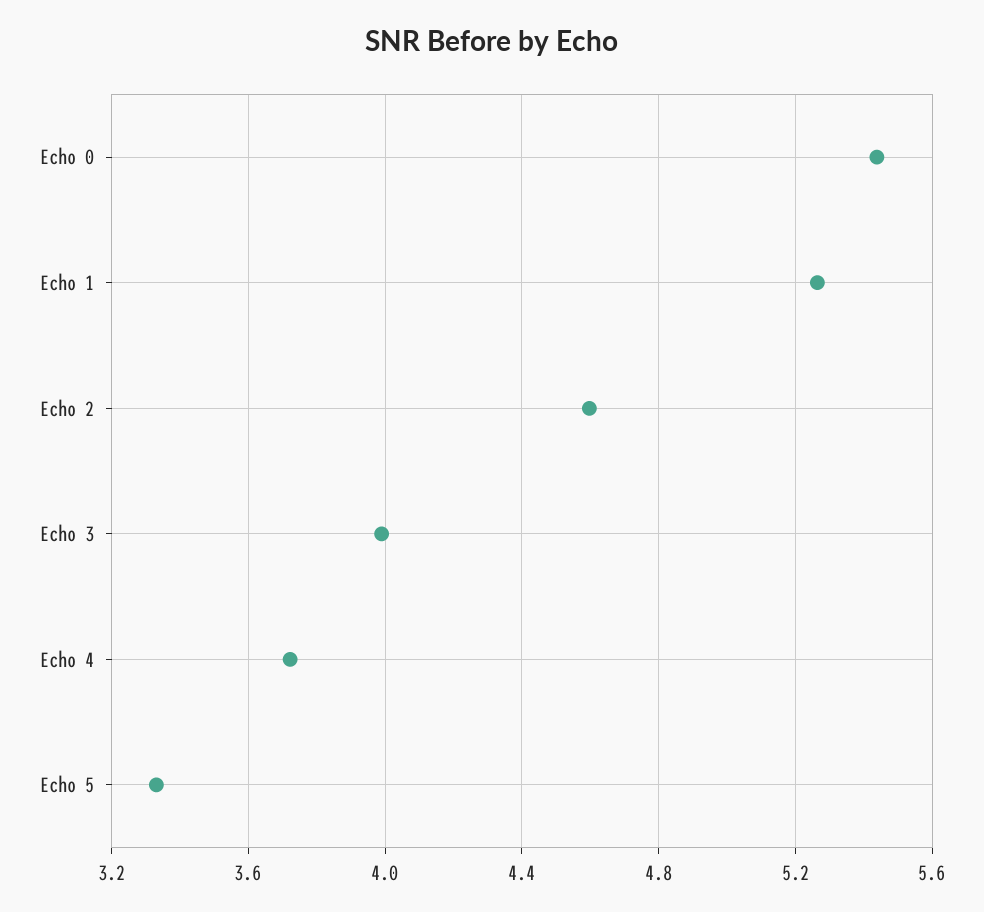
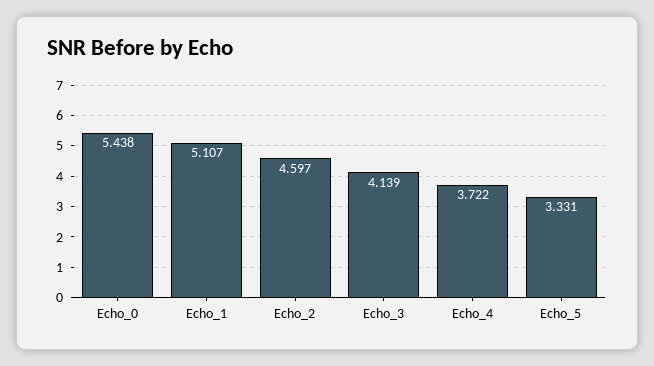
Echo 1: 5.25 -> 5.107
Echo 3: 4 -> 4.139

